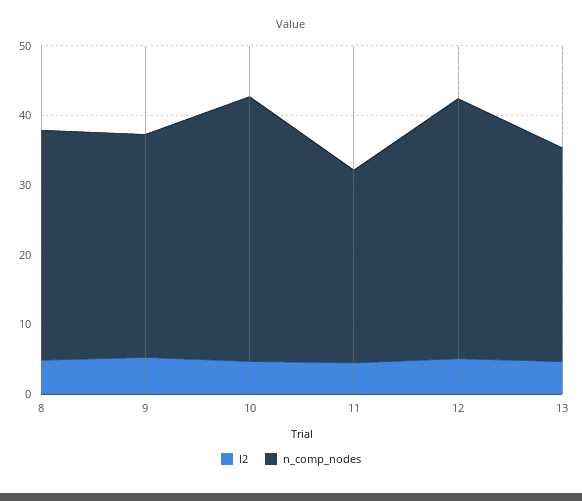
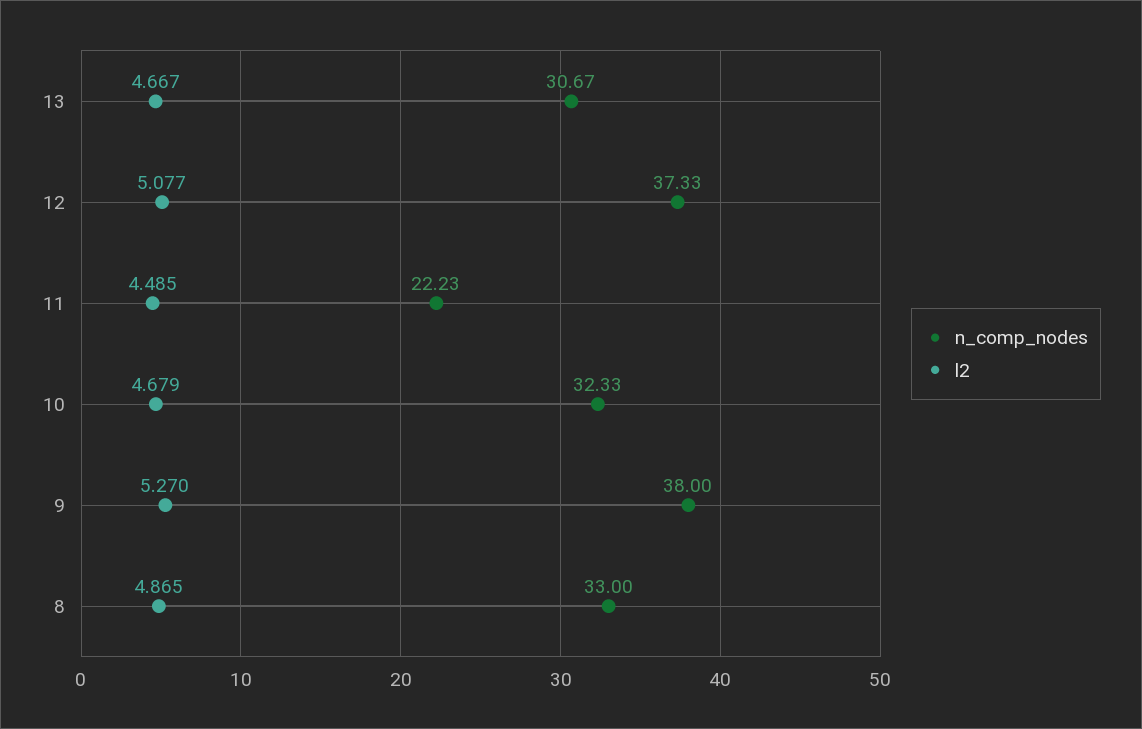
n_comp_nodes, 9: 32 -> 38
n_comp_nodes, 10: 38 -> 32.33
n_comp_nodes, 11: 28 -> 22.23

